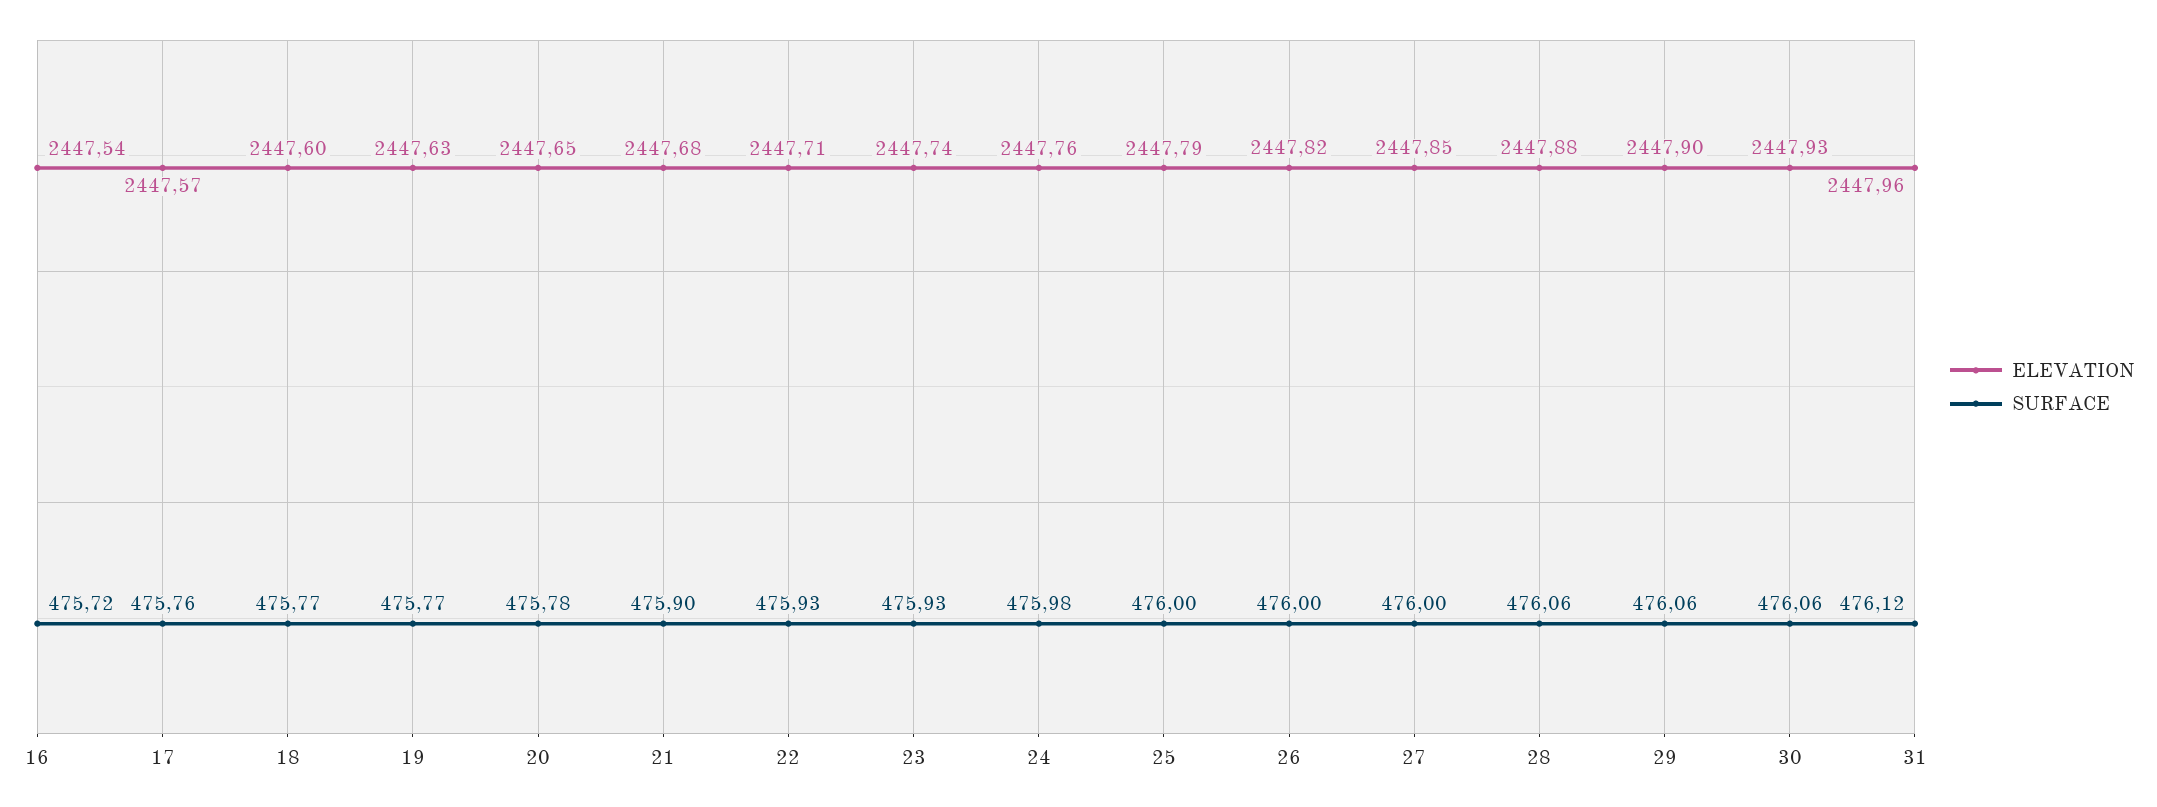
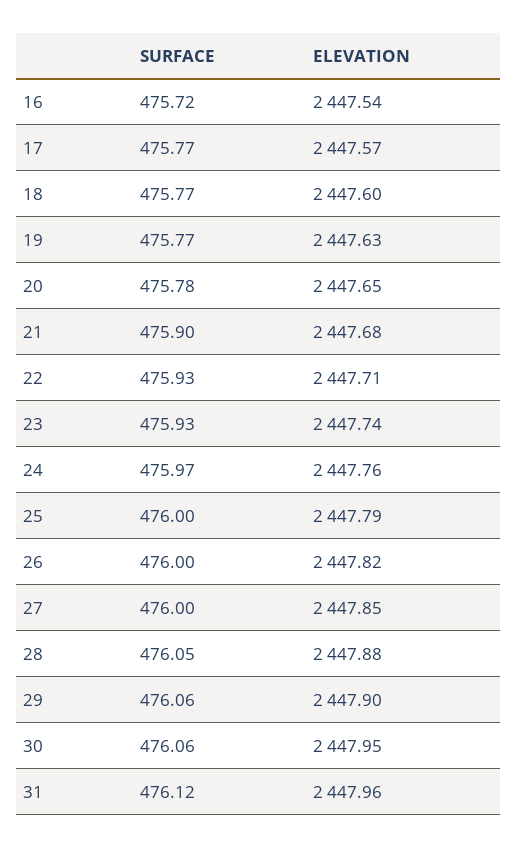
SURFACE, 17: 475.76 -> 475.77
SURFACE, 24: 475.98 -> 475.97
SURFACE, 28: 476.06 -> 476.05
ELEVATION, 30: 2447.93 -> 2447.95

